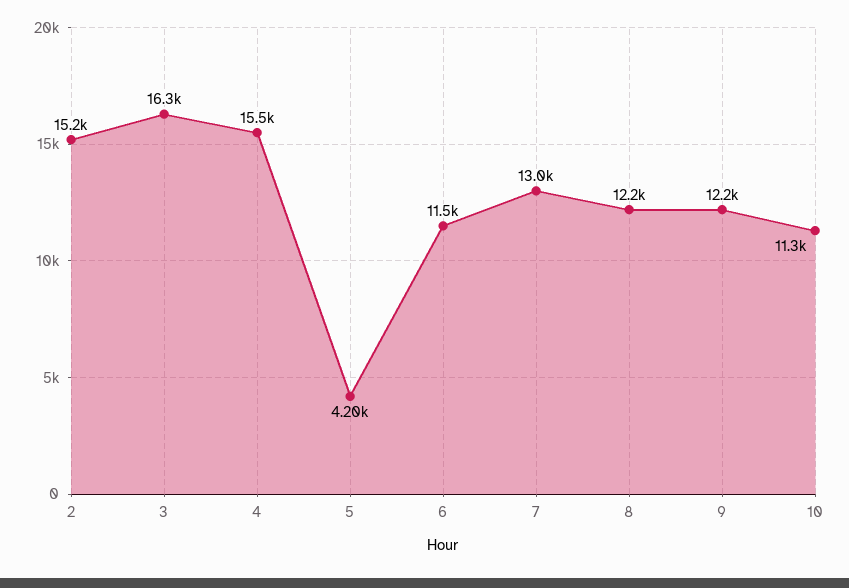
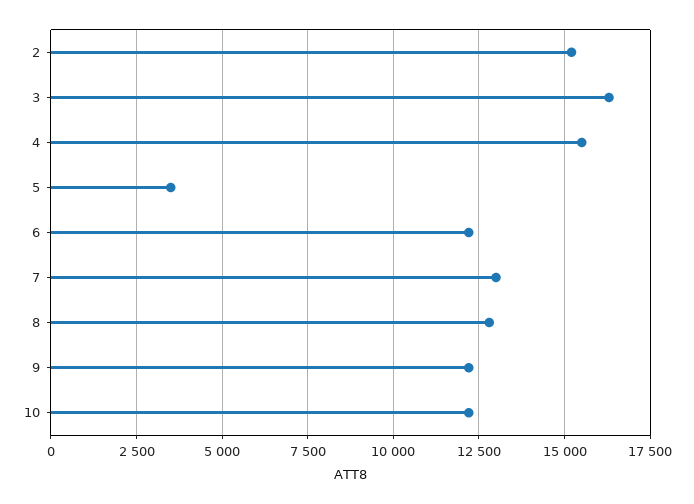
5: 4200 -> 3500
6: 11500 -> 12250
8: 12200 -> 12750
10: 11300 -> 12250

